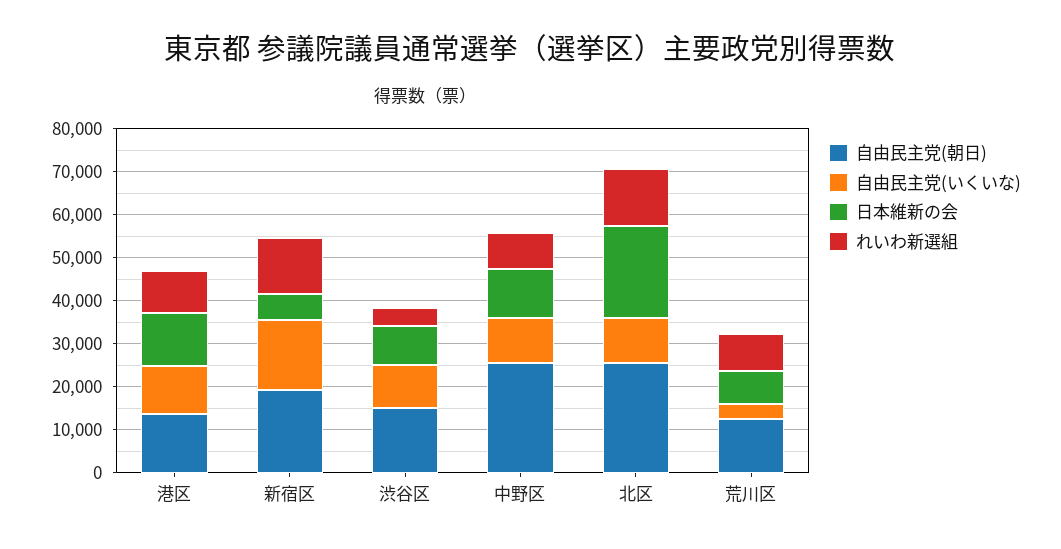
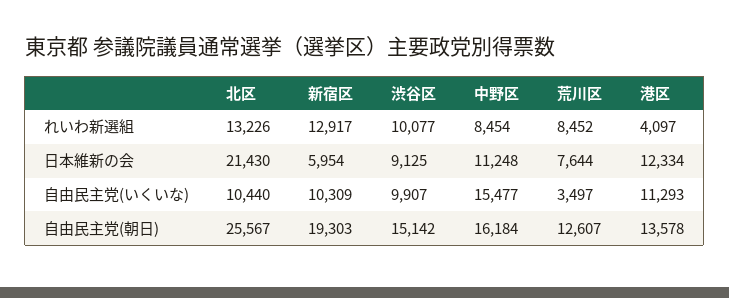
れいわ新選組, 港区: 10000 -> 4097
自由民主党(いくいな), 新宿区: 16000 -> 10309
れいわ新選組, 渋谷区: 4000 -> 10077
自由民主党(朝日), 中野区: 26000 -> 16184
自由民主党(いくいな), 中野区: 10000 -> 15477

